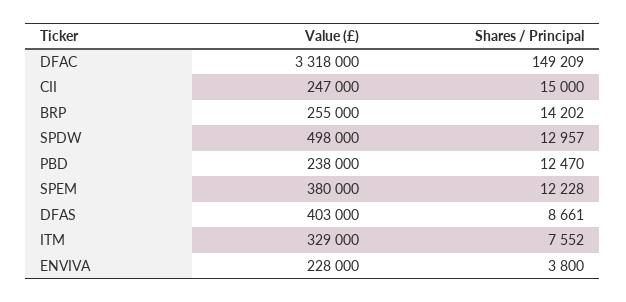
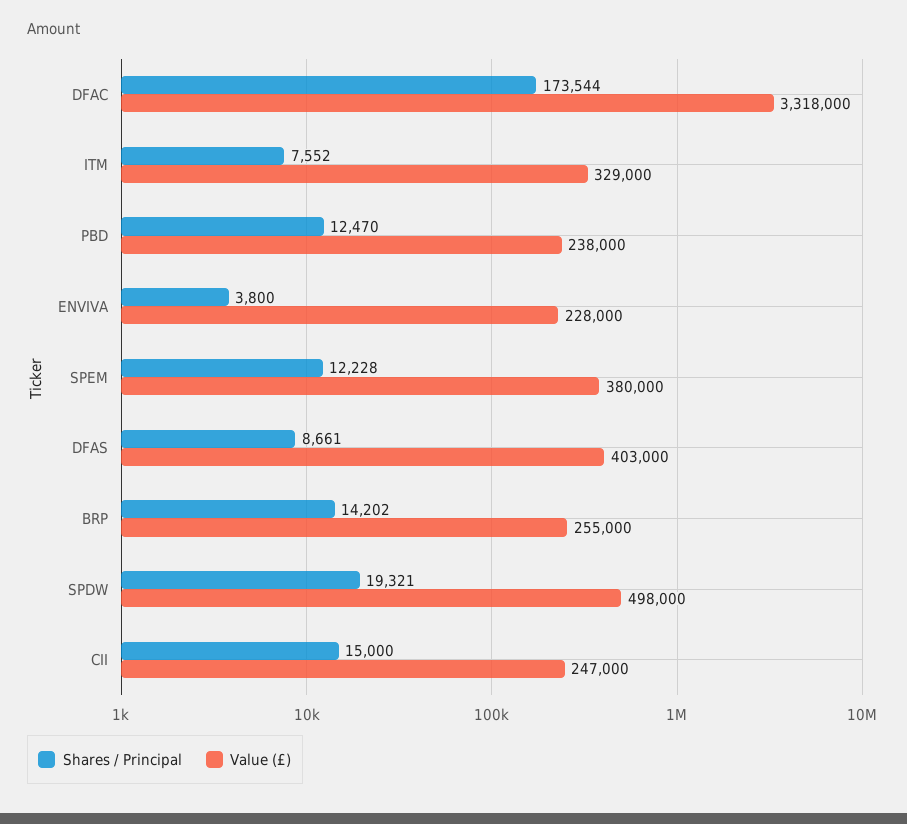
Shares / Principal, DFAC: 149209 -> 173544
Shares / Principal, SPDW: 12957 -> 19321

